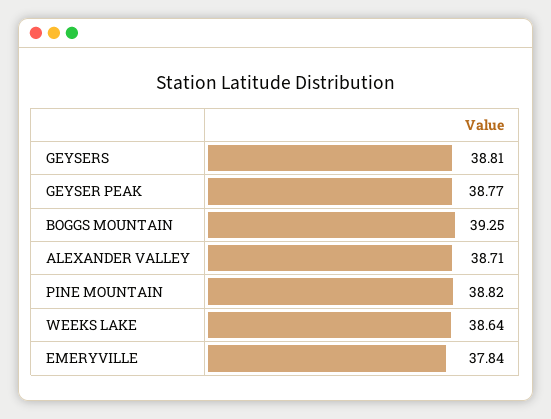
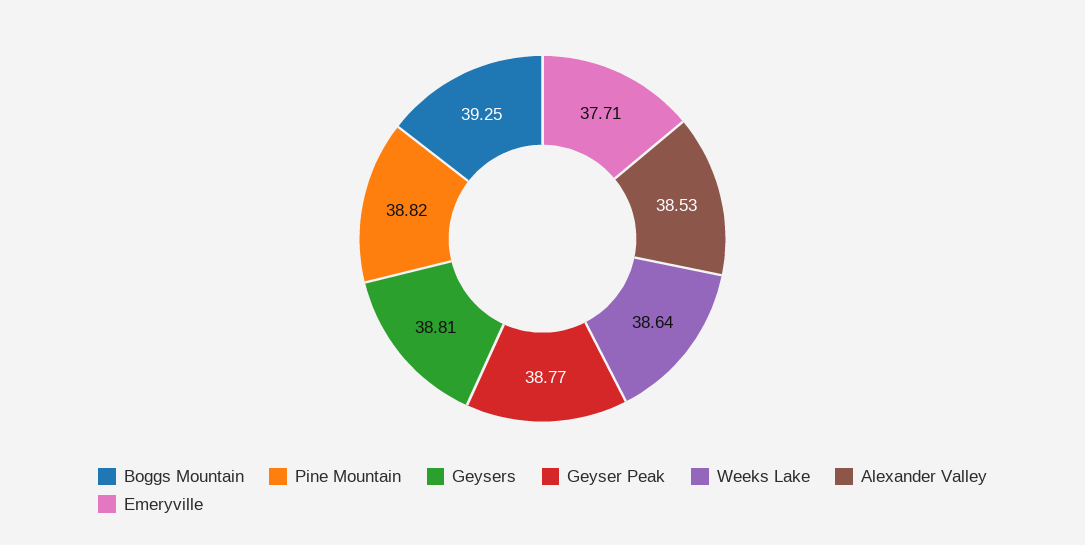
ALEXANDER VALLEY: 38.71 -> 38.53
EMERYVILLE: 37.84 -> 37.71

